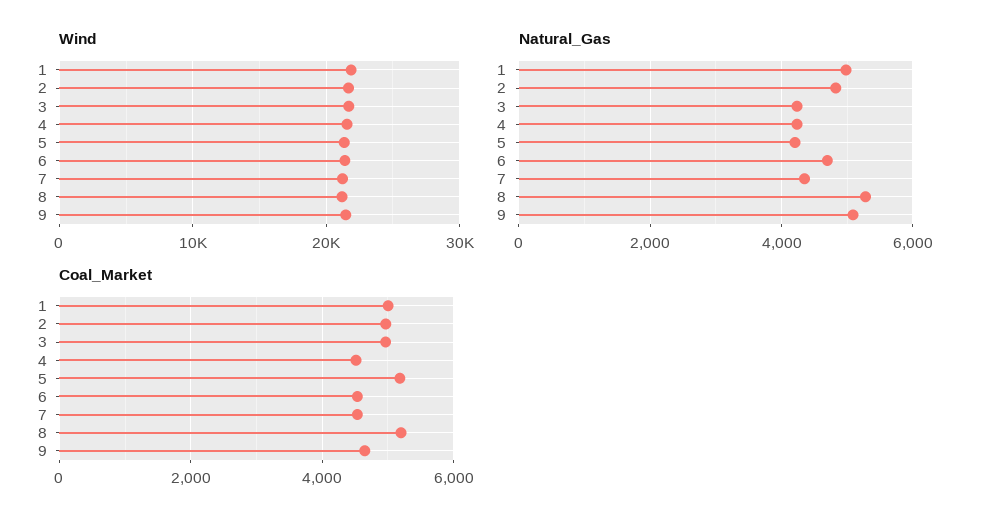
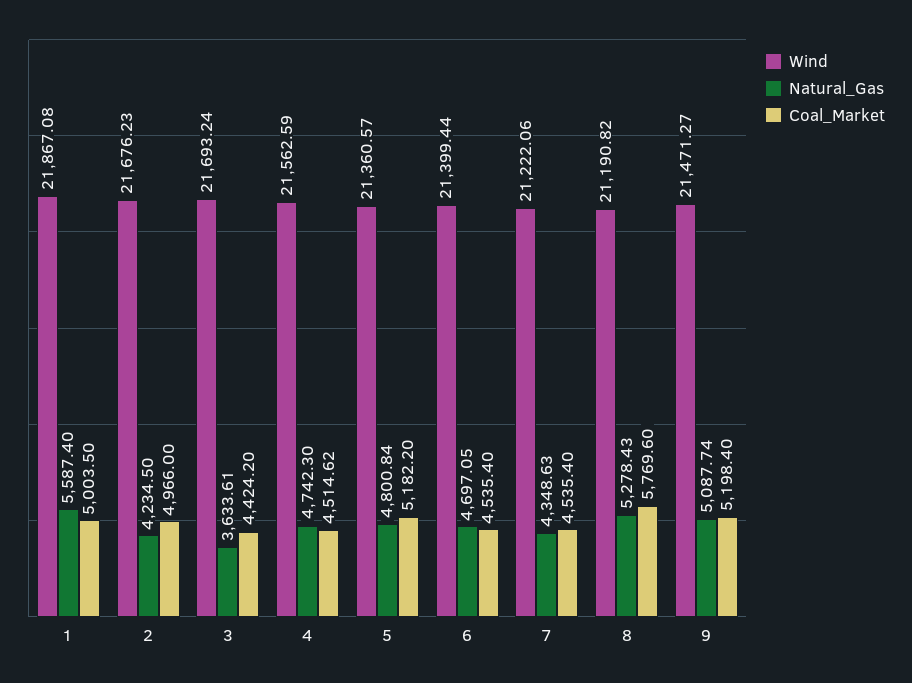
Natural_Gas, 1: 5000 -> 5587.4
Natural_Gas, 2: 4800 -> 4234.5
Natural_Gas, 3: 4200 -> 3633.61
Natural_Gas, 4: 4200 -> 4742.3
Natural_Gas, 5: 4200 -> 4800.84
Coal_Market, 3: 5000 -> 4424.2
Coal_Market, 8: 5200 -> 5769.6
Coal_Market, 9: 4600 -> 5198.4

